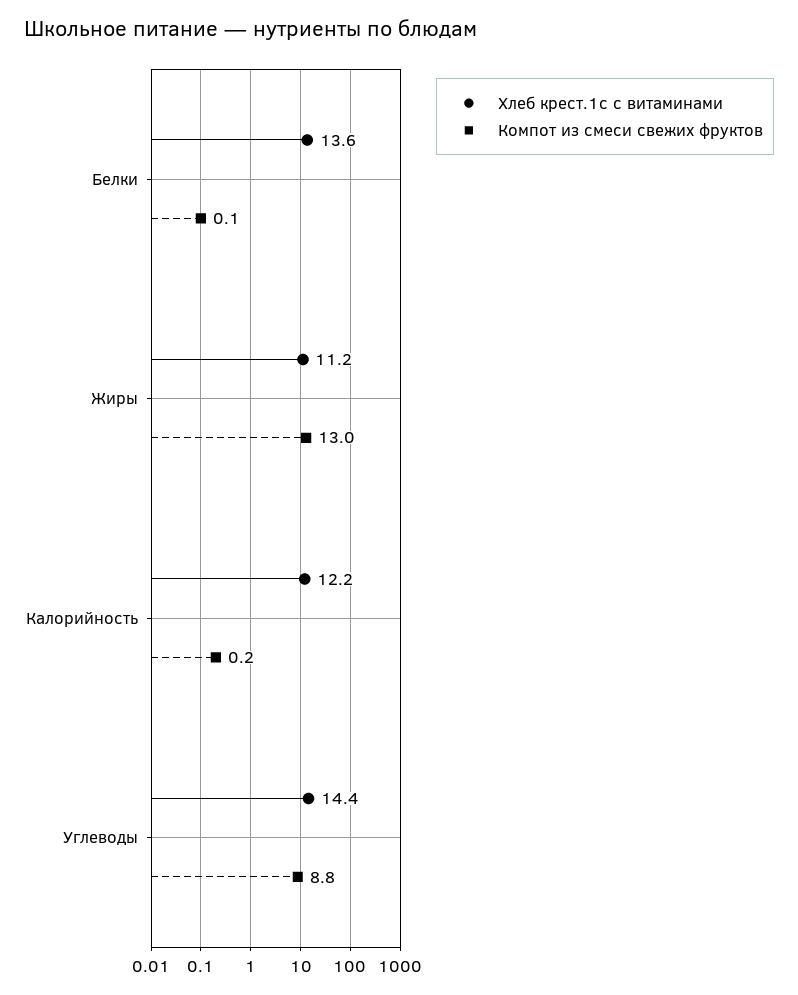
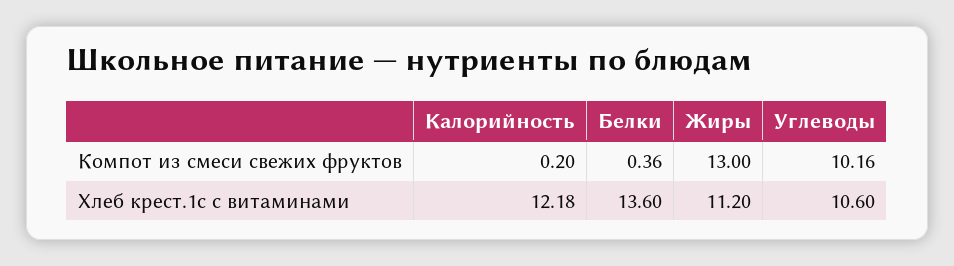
Компот из смеси свежих фруктов, Белки: 0.1 -> 0.36
Хлеб крест.1с с витаминами, Углеводы: 14.4 -> 10.6
Компот из смеси свежих фруктов, Углеводы: 8.8 -> 10.16

